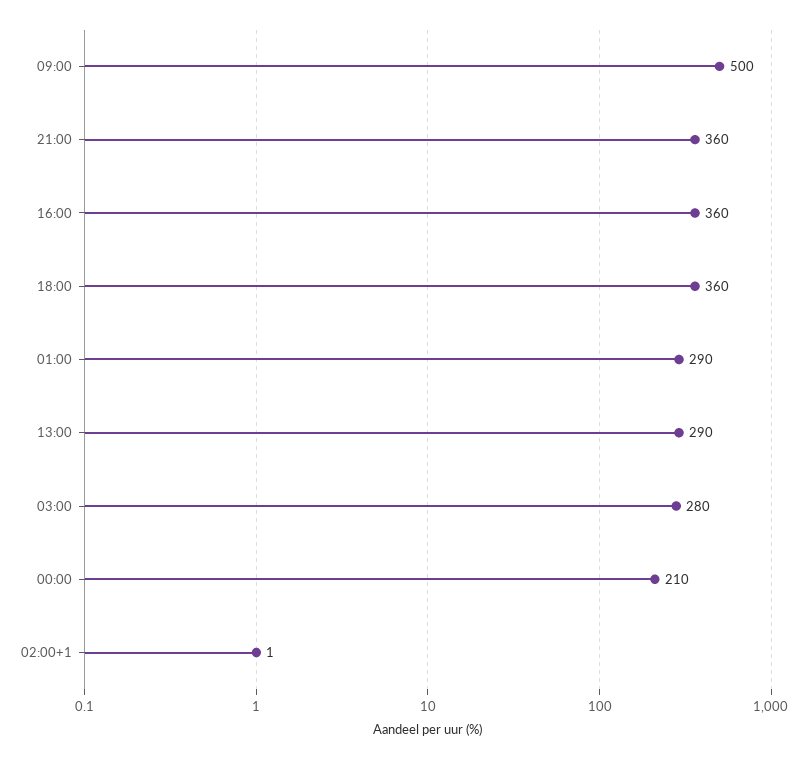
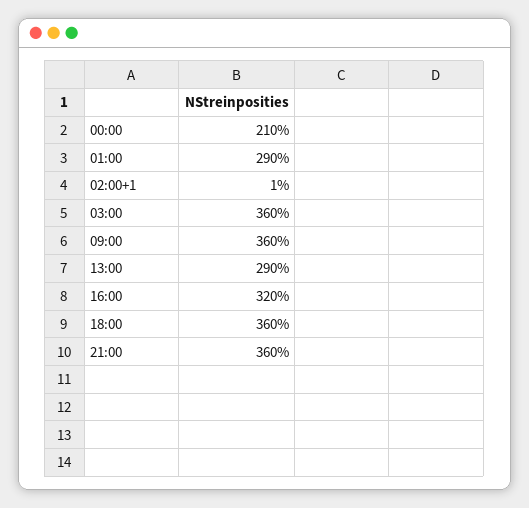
09:00: 500 -> 360
16:00: 360 -> 320
03:00: 280 -> 360

